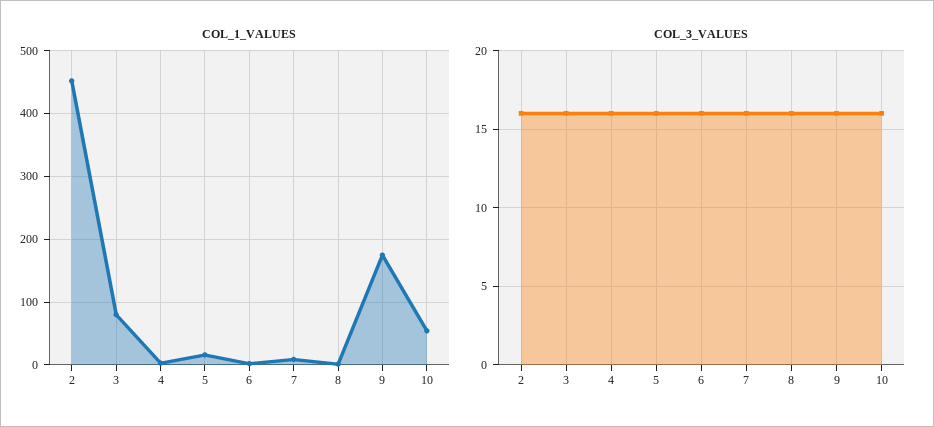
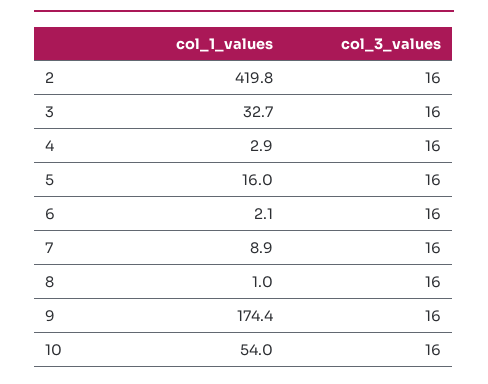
COL_1_VALUES, 2: 450 -> 419.8
COL_1_VALUES, 3: 80 -> 32.7

